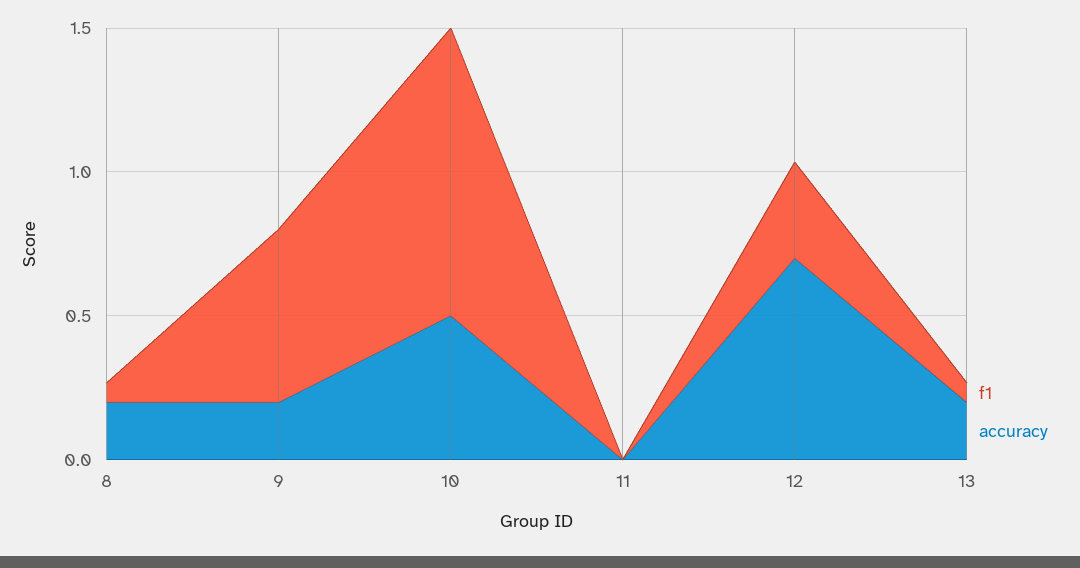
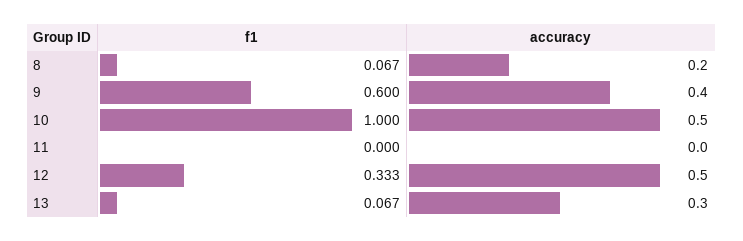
accuracy, 9: 0.2 -> 0.4
accuracy, 12: 0.7 -> 0.5
accuracy, 13: 0.2 -> 0.3

